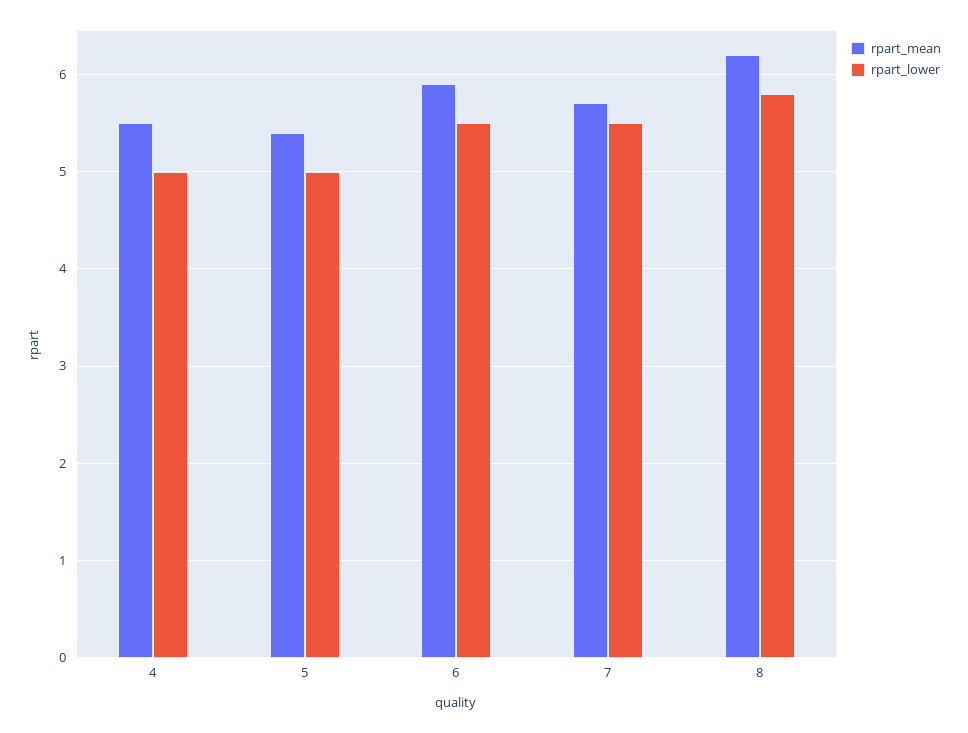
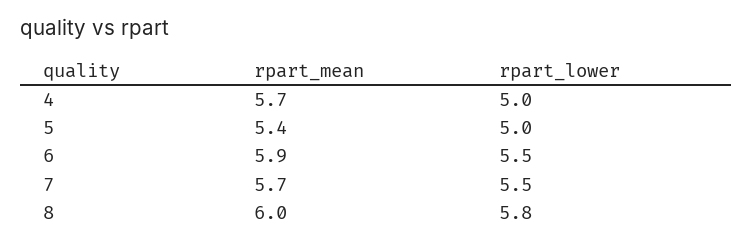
rpart_mean, 4: 5.5 -> 5.7
rpart_mean, 8: 6.2 -> 6

